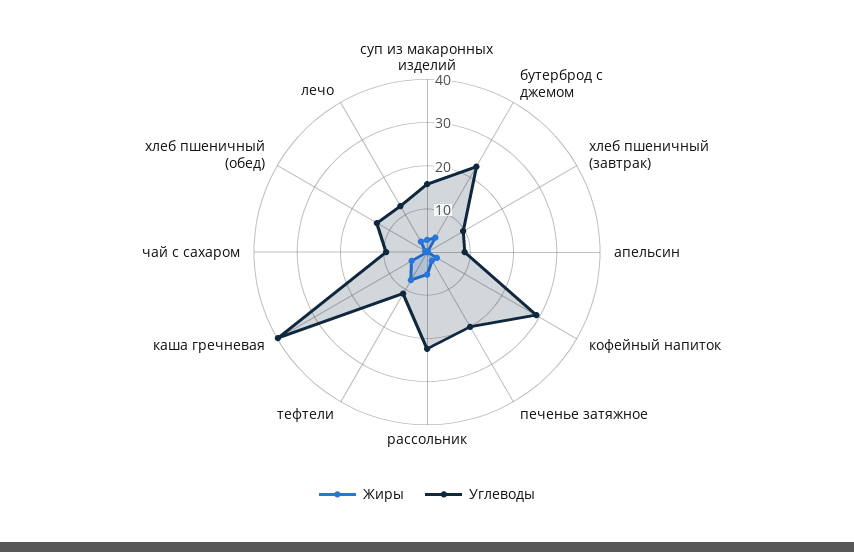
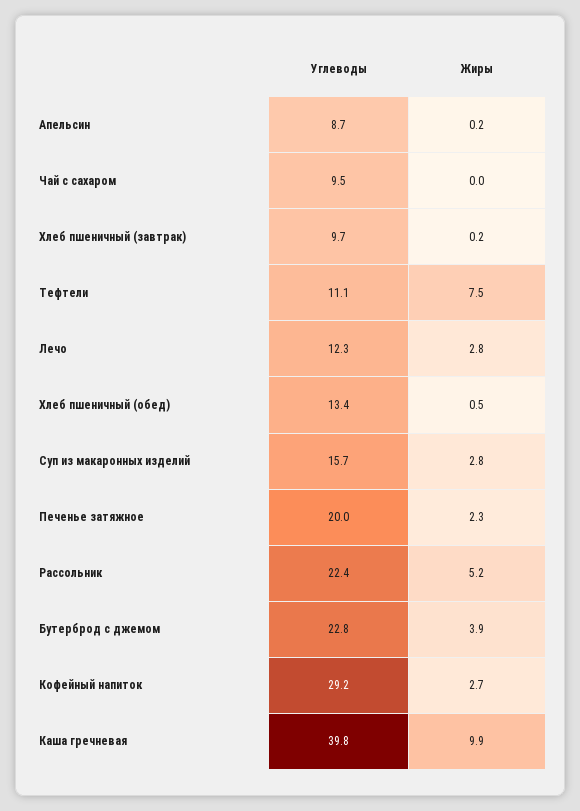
Жиры, каша гречневая: 4 -> 9.9

